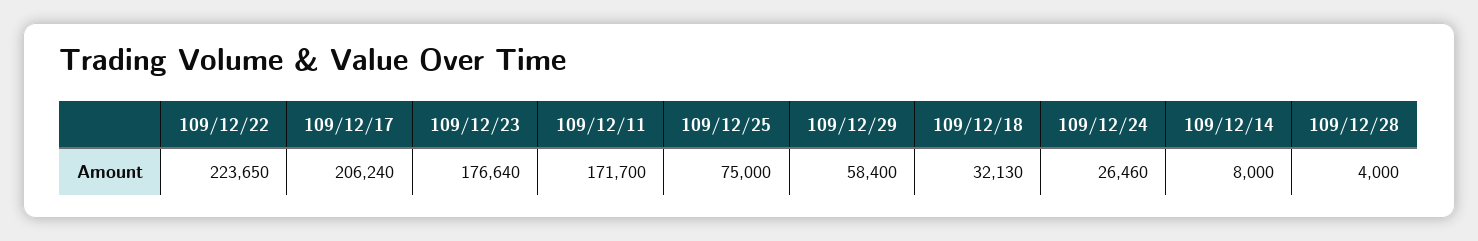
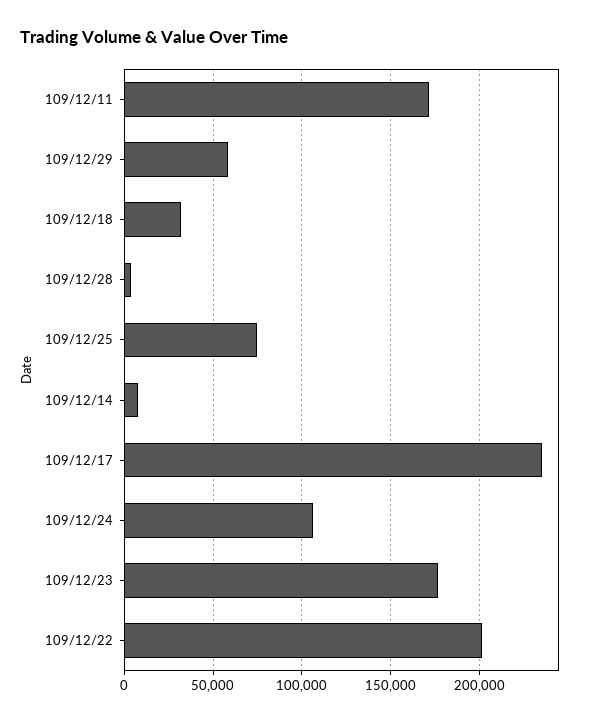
109/12/22: 223650 -> 200000
109/12/17: 206240 -> 235000
109/12/24: 26460 -> 105000

